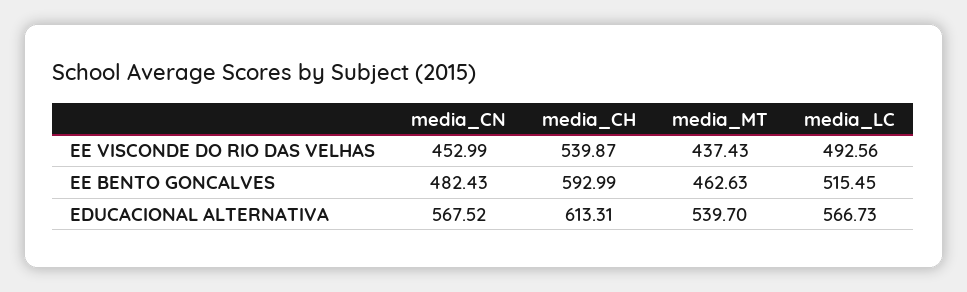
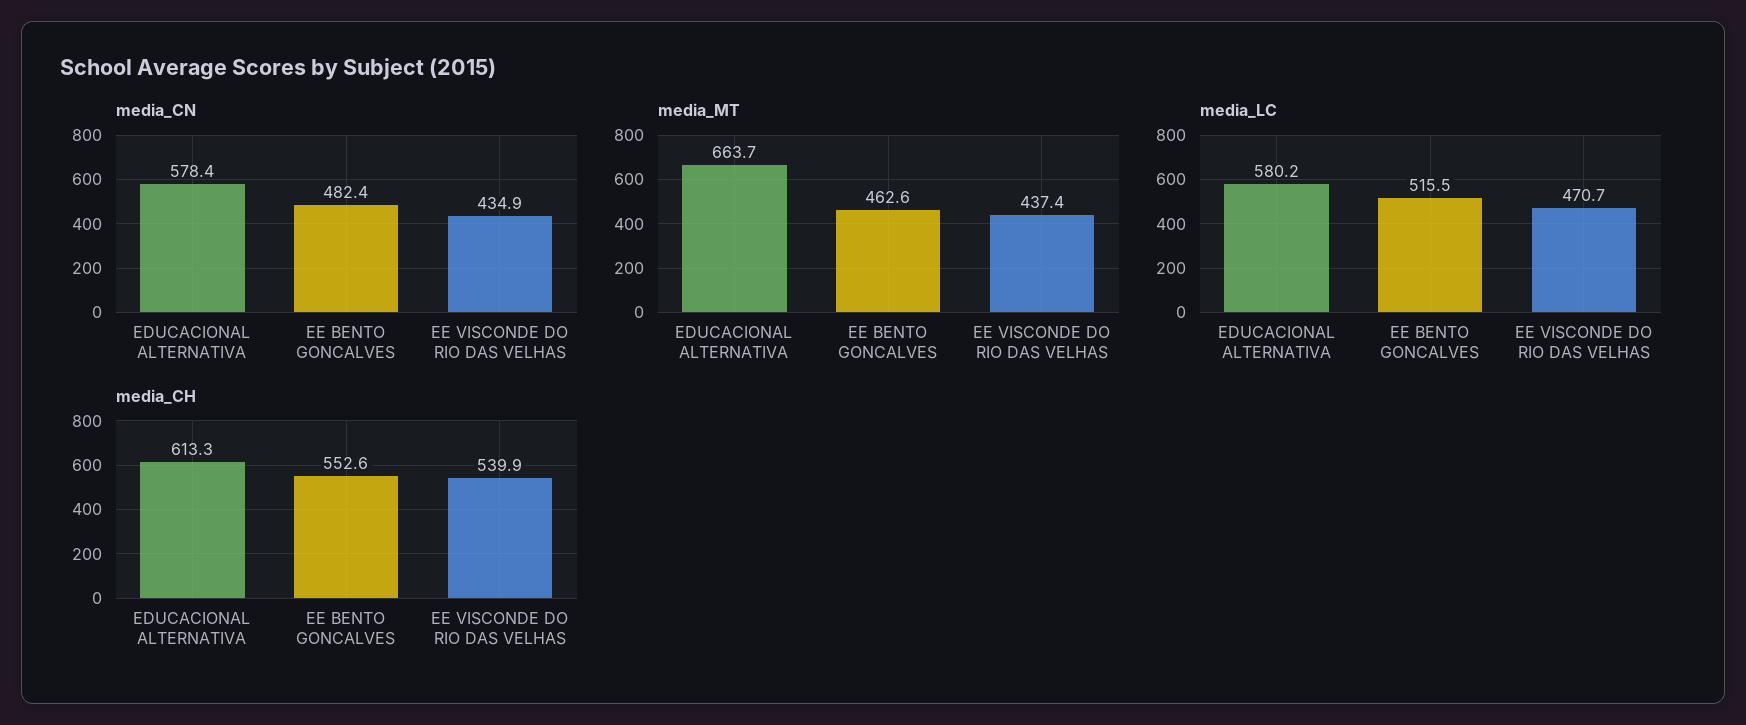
media_CN, EE VISCONDE DO RIO DAS VELHAS: 452.99 -> 434.9
media_LC, EE VISCONDE DO RIO DAS VELHAS: 492.56 -> 470.7
media_CH, EE BENTO GONCALVES: 592.99 -> 552.6
media_CN, EDUCACIONAL ALTERNATIVA: 567.52 -> 578.4
media_MT, EDUCACIONAL ALTERNATIVA: 539.7 -> 663.7
media_LC, EDUCACIONAL ALTERNATIVA: 566.73 -> 580.2

